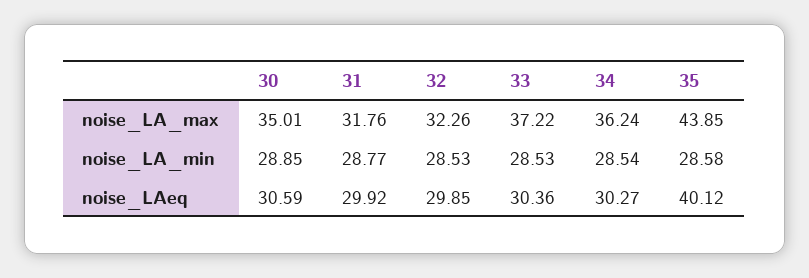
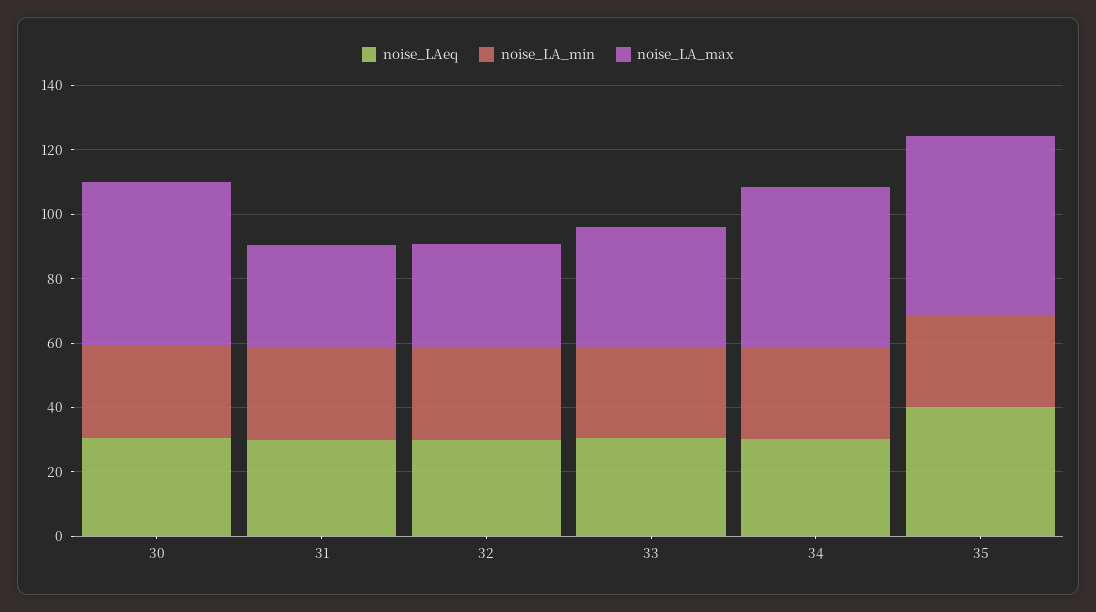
noise_LA_max, 30: 35.01 -> 50
noise_LA_max, 34: 36.24 -> 50
noise_LA_max, 35: 43.85 -> 55

